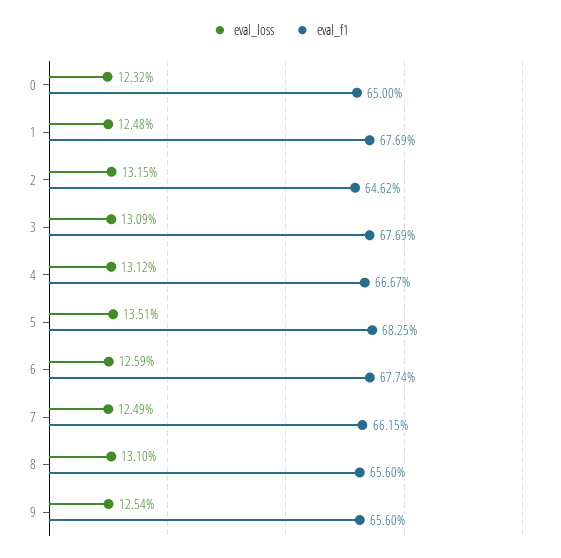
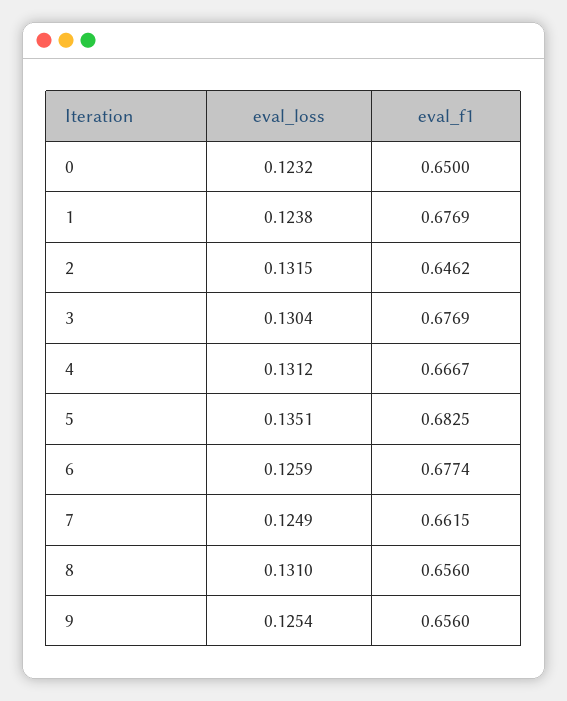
eval_loss, 1: 0.1248 -> 0.1238
eval_loss, 3: 0.1309 -> 0.1304

